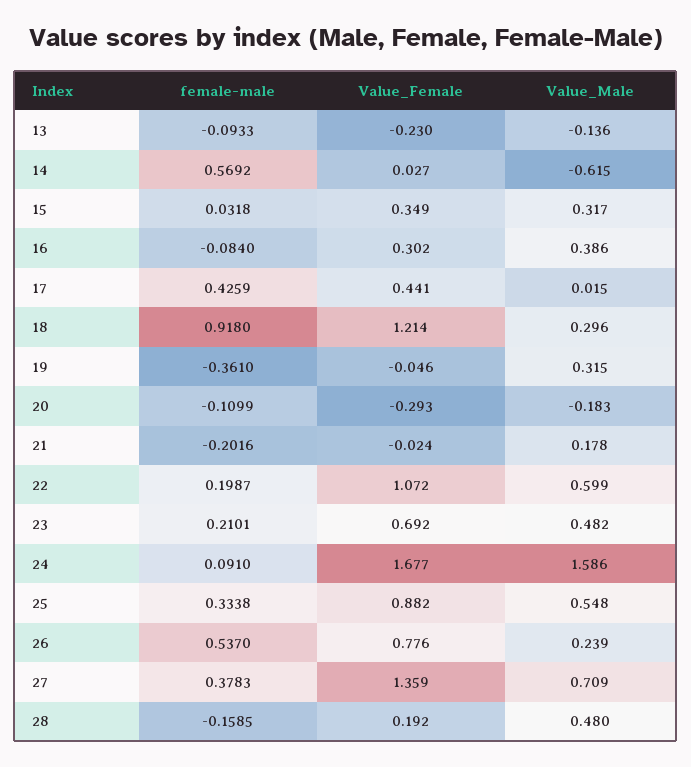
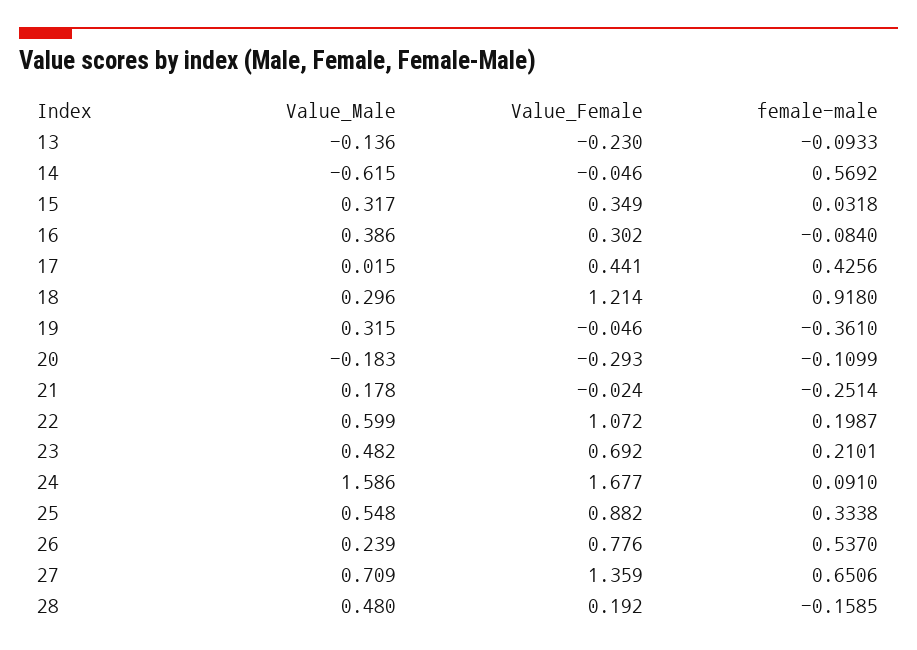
Value_Female, 14: 0.027 -> -0.046
female-male, 17: 0.4259 -> 0.4256
female-male, 21: -0.2016 -> -0.2514
female-male, 27: 0.3783 -> 0.6506

